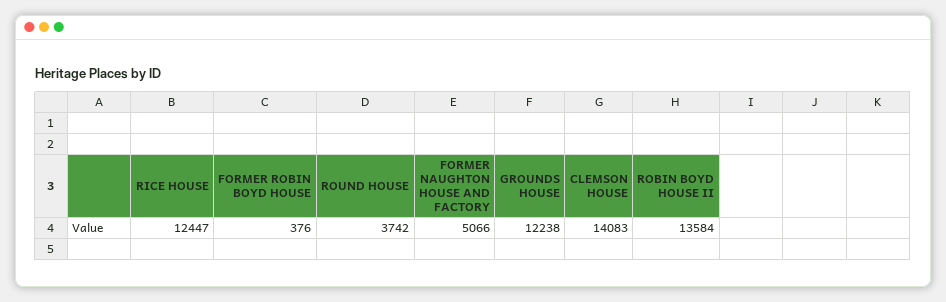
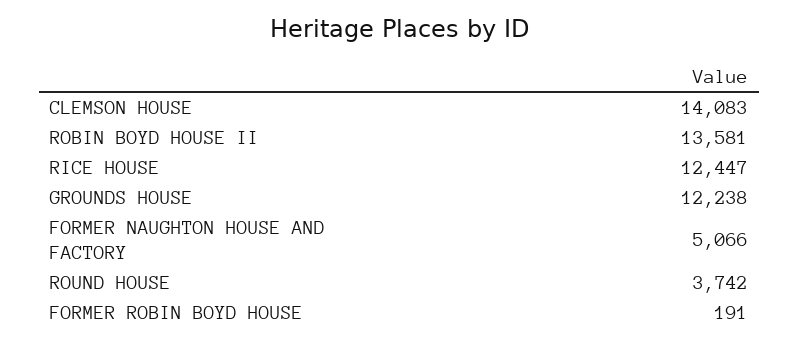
FORMER ROBIN BOYD HOUSE: 376 -> 191
ROBIN BOYD HOUSE II: 13584 -> 13581

